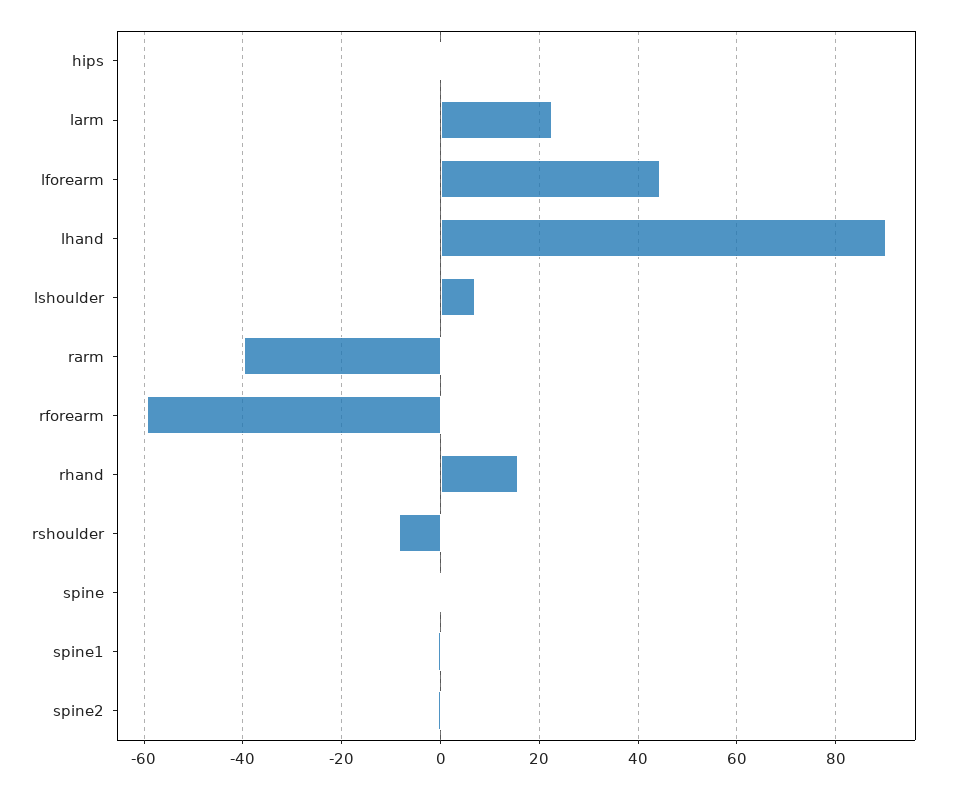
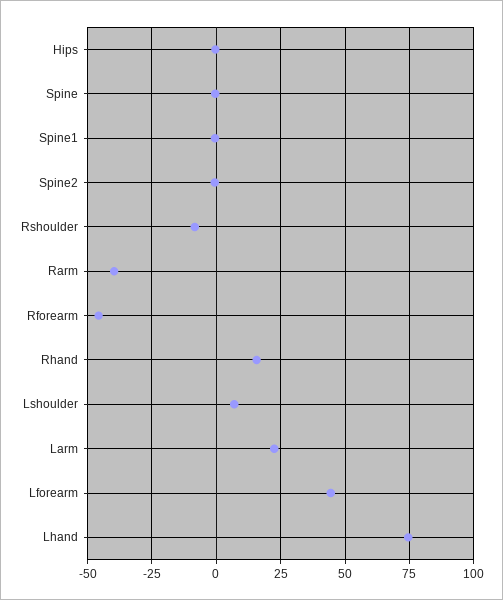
lhand: 90 -> 75
rforearm: -60 -> -45

